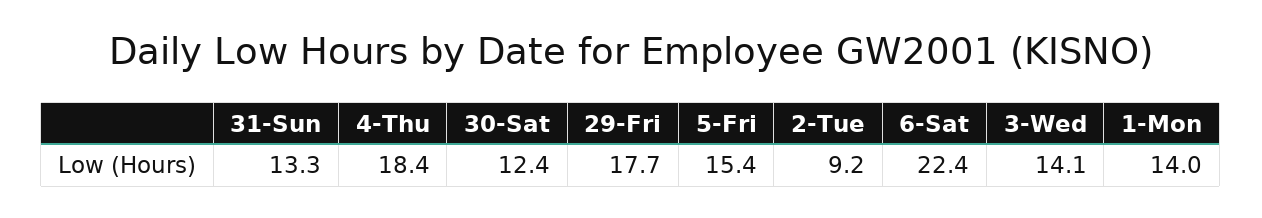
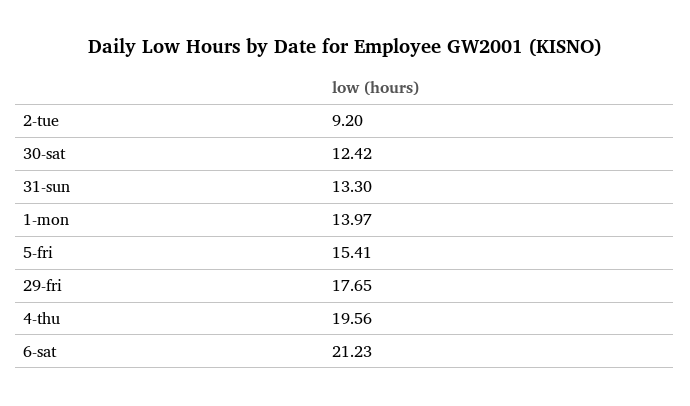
4-Thu: 18.4 -> 19.56
6-Sat: 22.4 -> 21.23
3-Wed: 14.1 -> none

